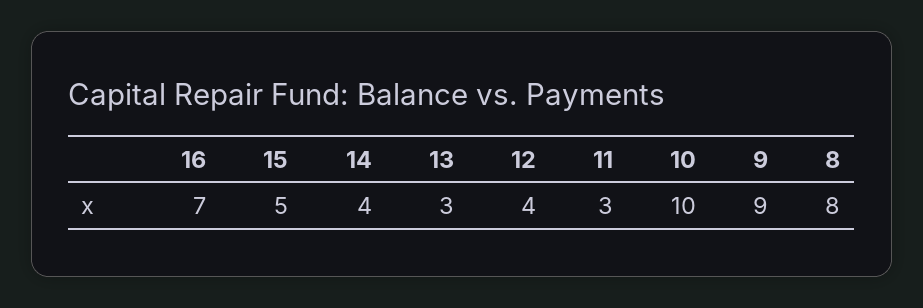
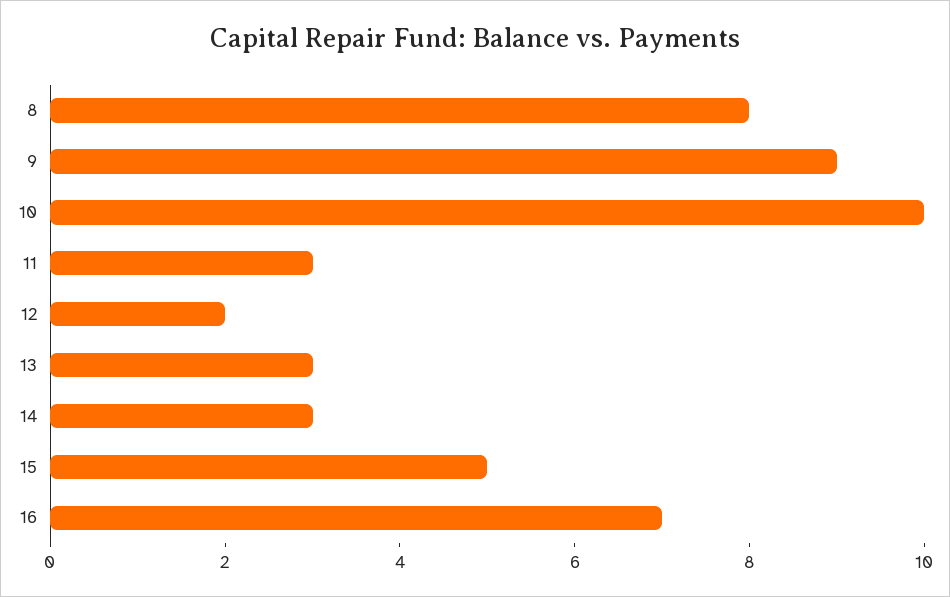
14: 4 -> 3
12: 4 -> 2

